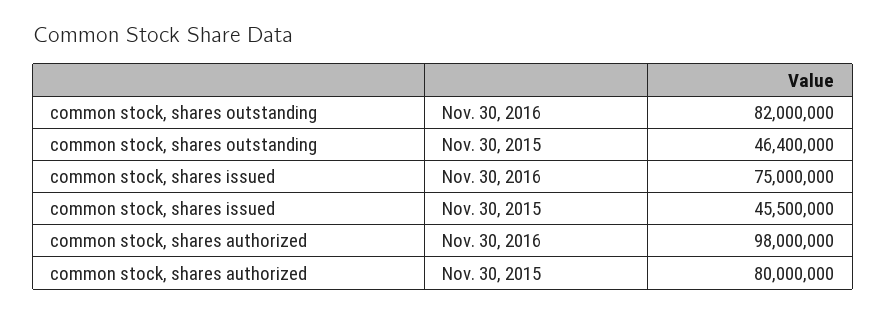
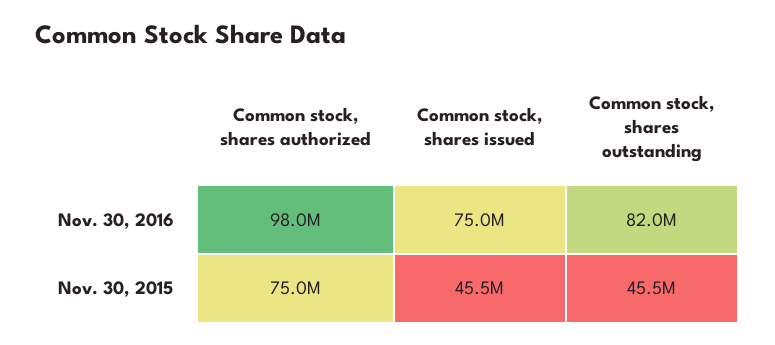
common stock, shares outstanding, Nov. 30, 2015: 46400000 -> 45500000
common stock, shares authorized, Nov. 30, 2015: 80000000 -> 75000000

